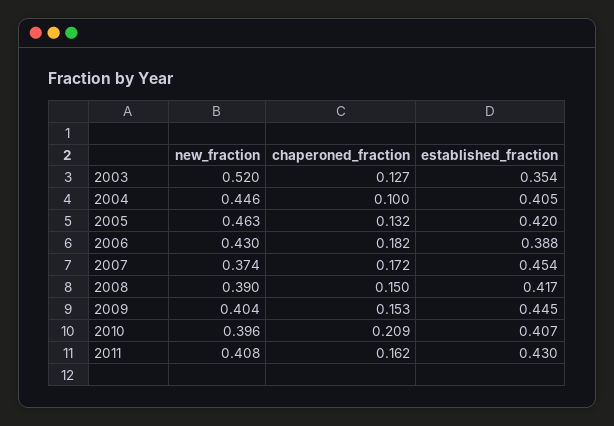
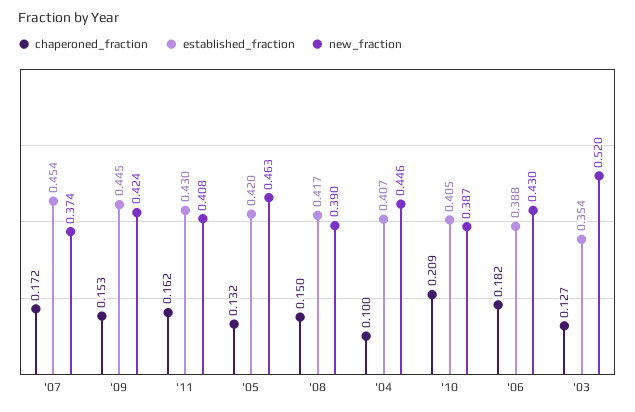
established_fraction, 2004: 0.405 -> 0.407
new_fraction, 2009: 0.404 -> 0.424
new_fraction, 2010: 0.396 -> 0.387
established_fraction, 2010: 0.407 -> 0.405

